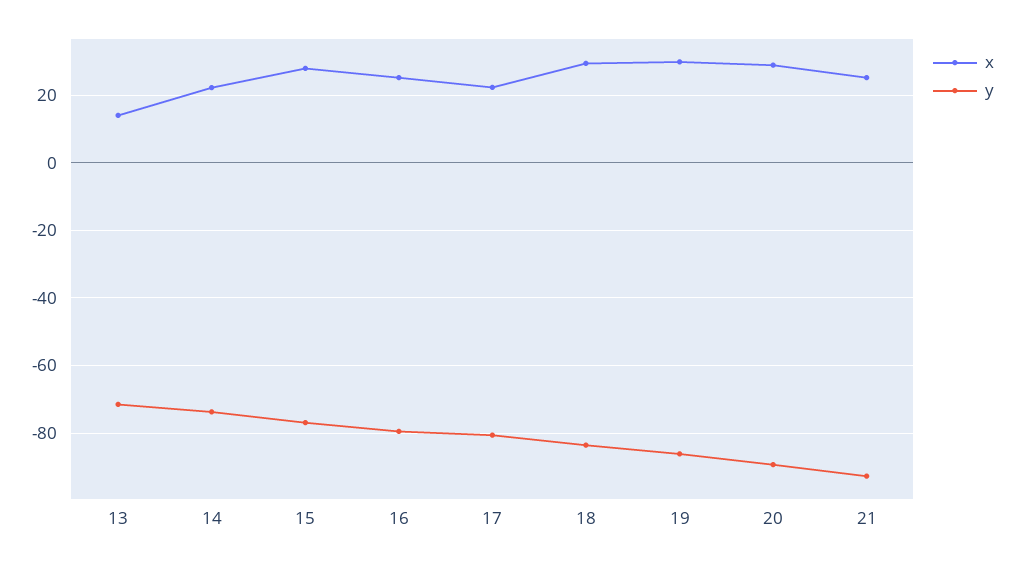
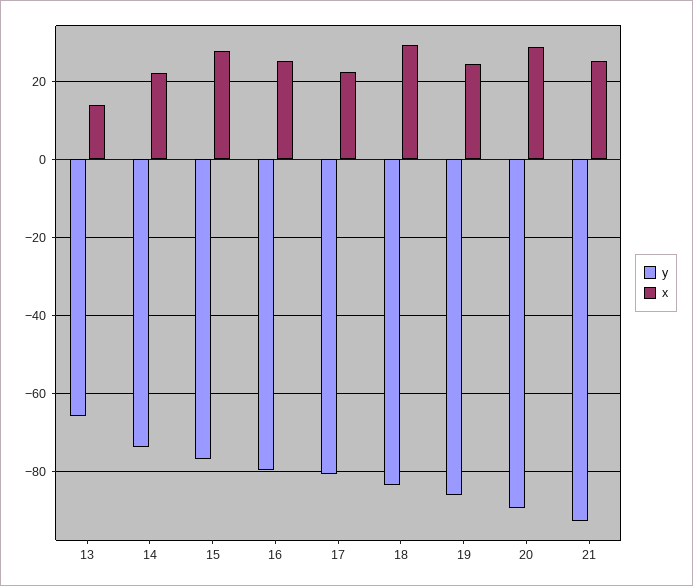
y, 13: -72 -> -66
x, 19: 30 -> 24

